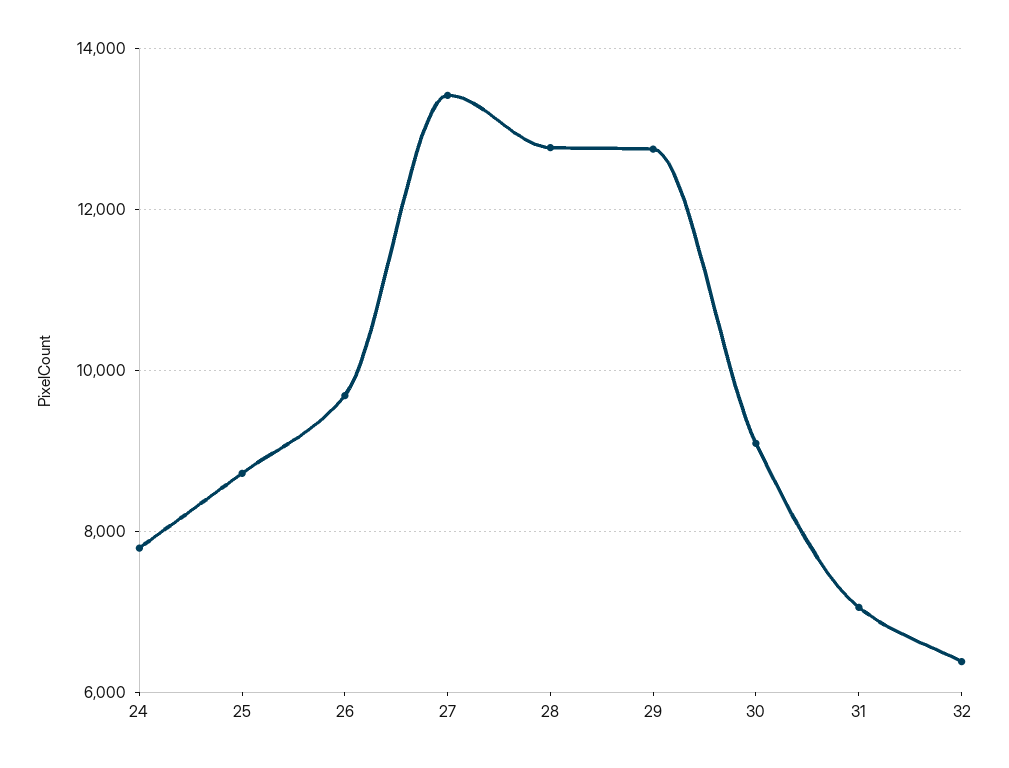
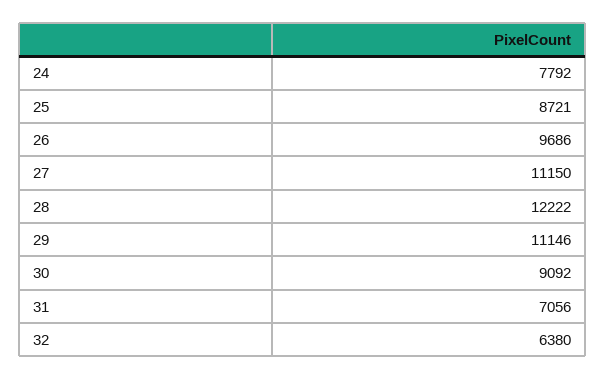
27: 13400 -> 11150
28: 12800 -> 12222
29: 12800 -> 11146

